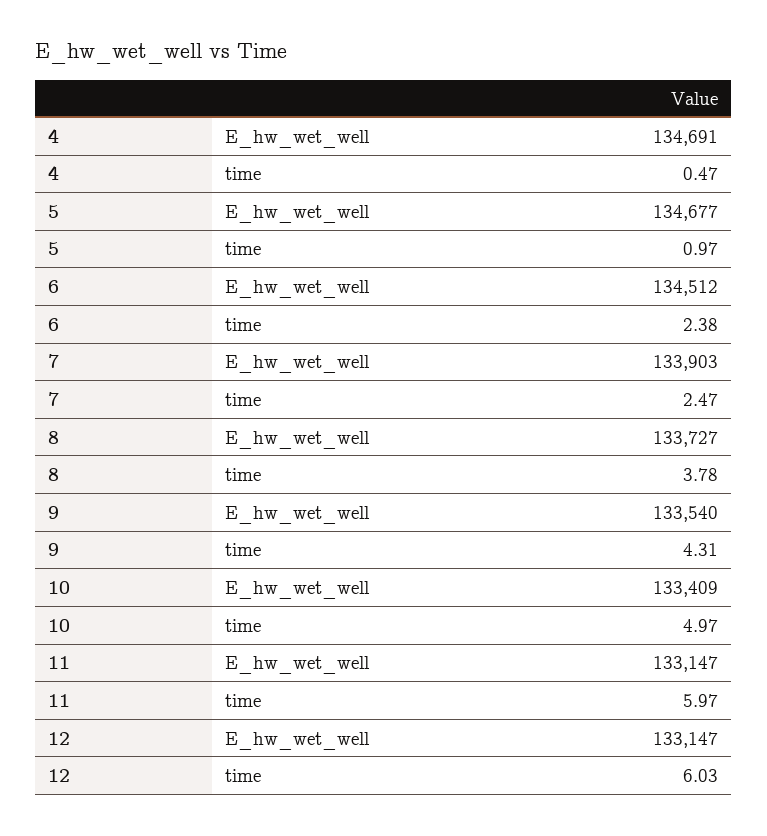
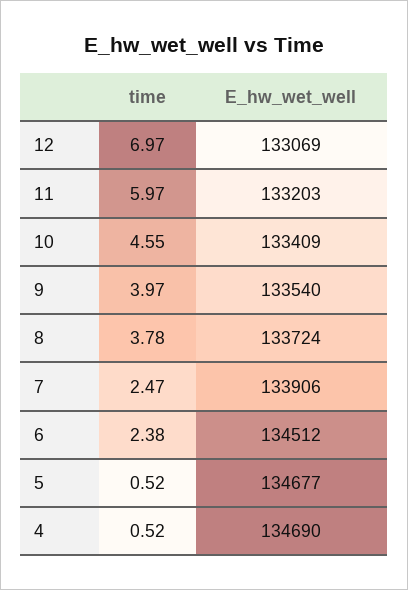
4, E_hw_wet_well: 134691 -> 134690
4, time: 0.47 -> 0.52
5, time: 0.97 -> 0.52
7, E_hw_wet_well: 133903 -> 133906
8, E_hw_wet_well: 133727 -> 133724
9, time: 4.31 -> 3.97
10, time: 4.97 -> 4.55
11, E_hw_wet_well: 133147 -> 133203
12, E_hw_wet_well: 133147 -> 133069
12, time: 6.03 -> 6.97

